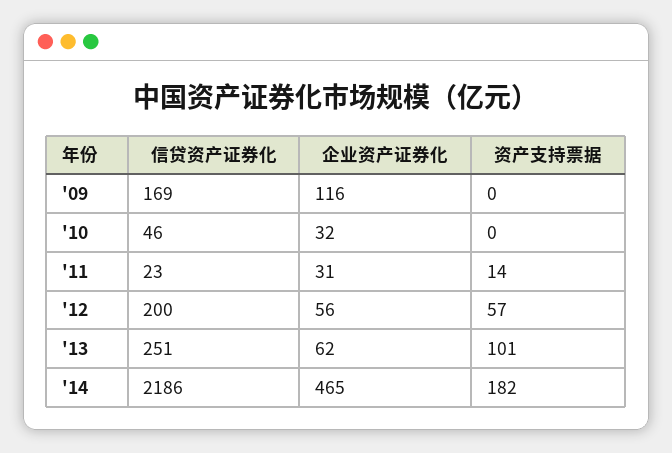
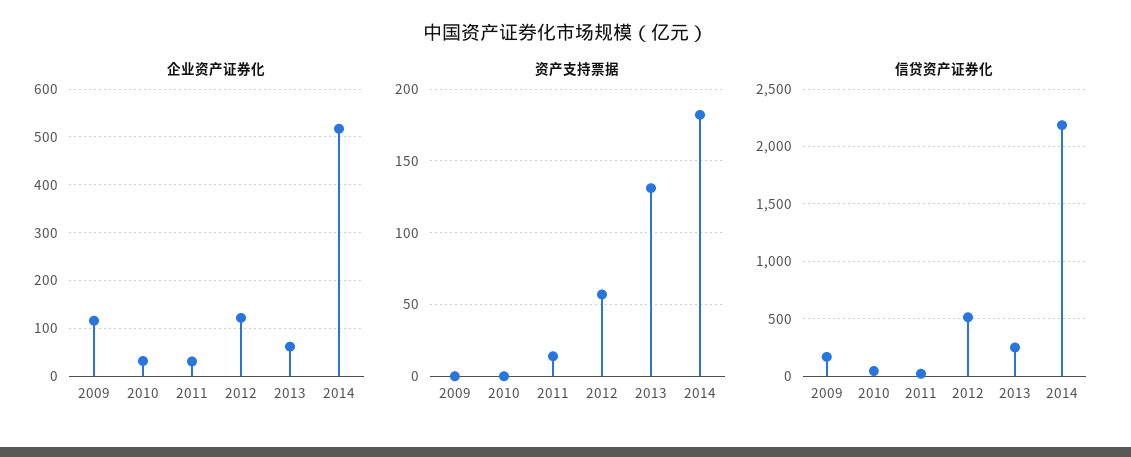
信贷资产证券化, '12: 200 -> 500
企业资产证券化, '12: 56 -> 120
资产支持票据, '13: 101 -> 130
企业资产证券化, '14: 465 -> 520

